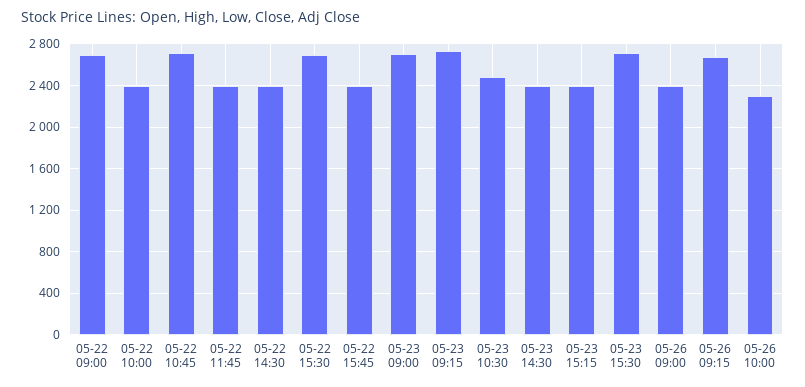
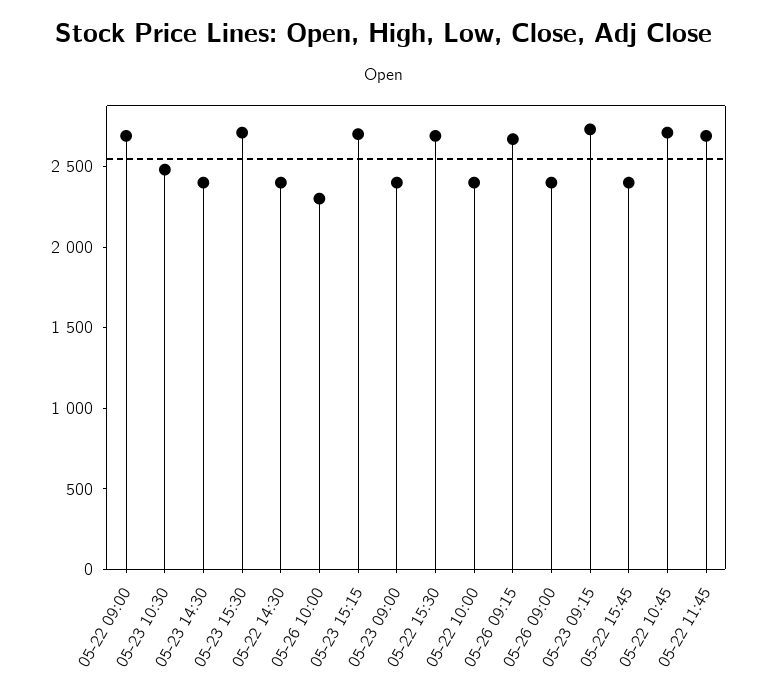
05-22 11:45: 2400 -> 2700
05-23 09:00: 2700 -> 2400
05-23 15:15: 2400 -> 2700

